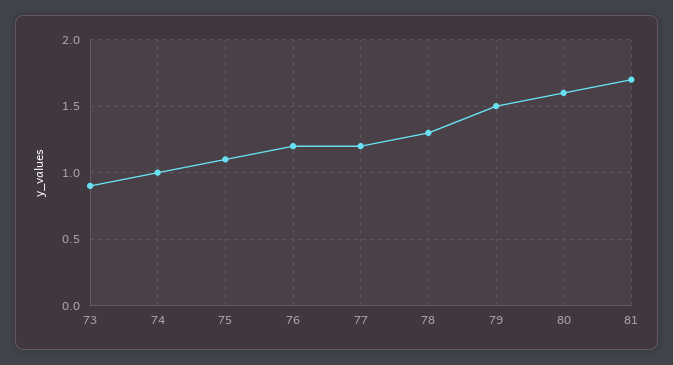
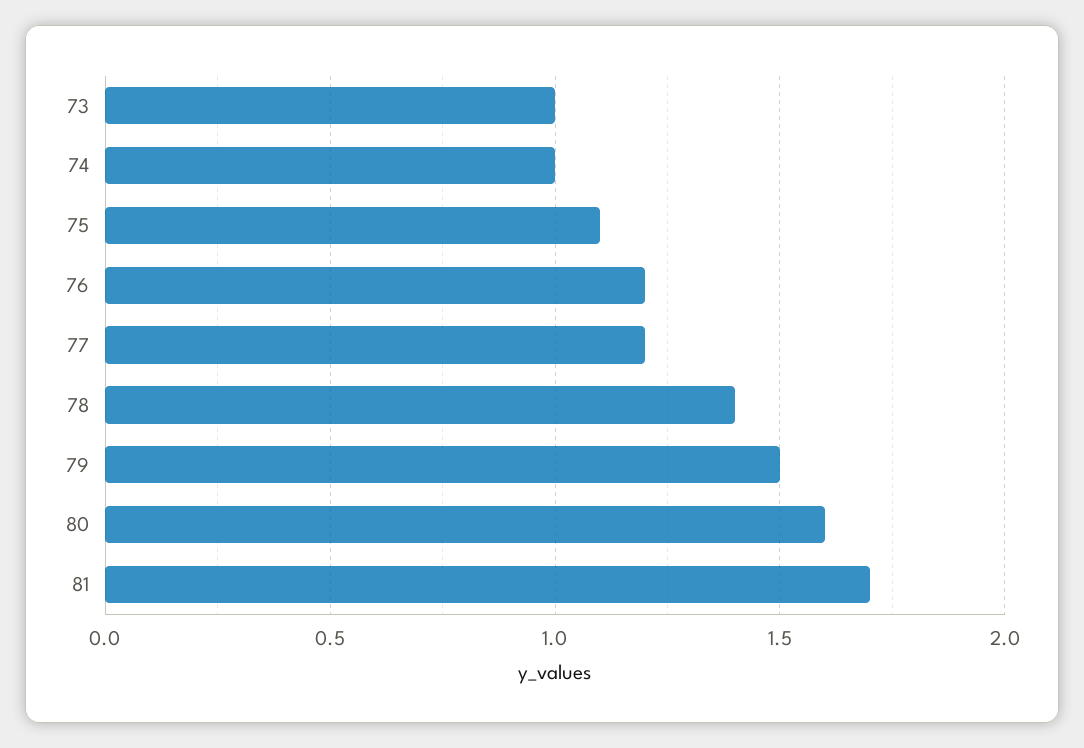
73: 0.9 -> 1
78: 1.3 -> 1.4

